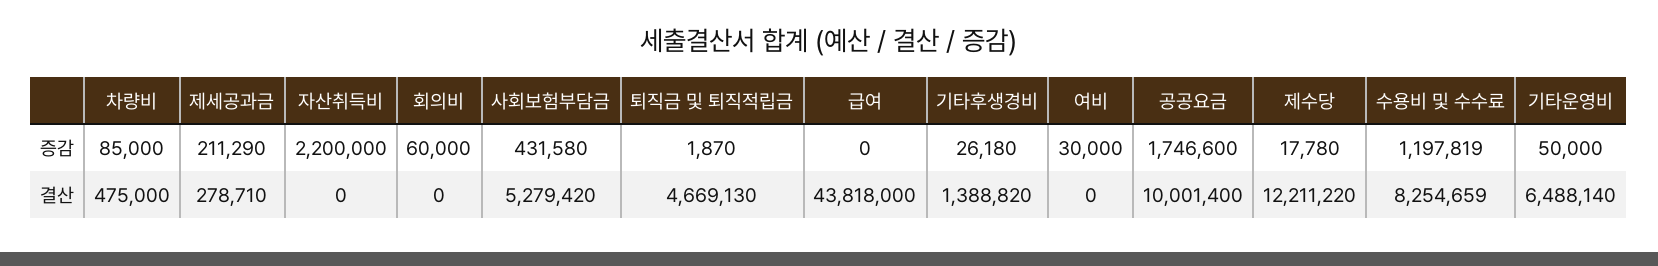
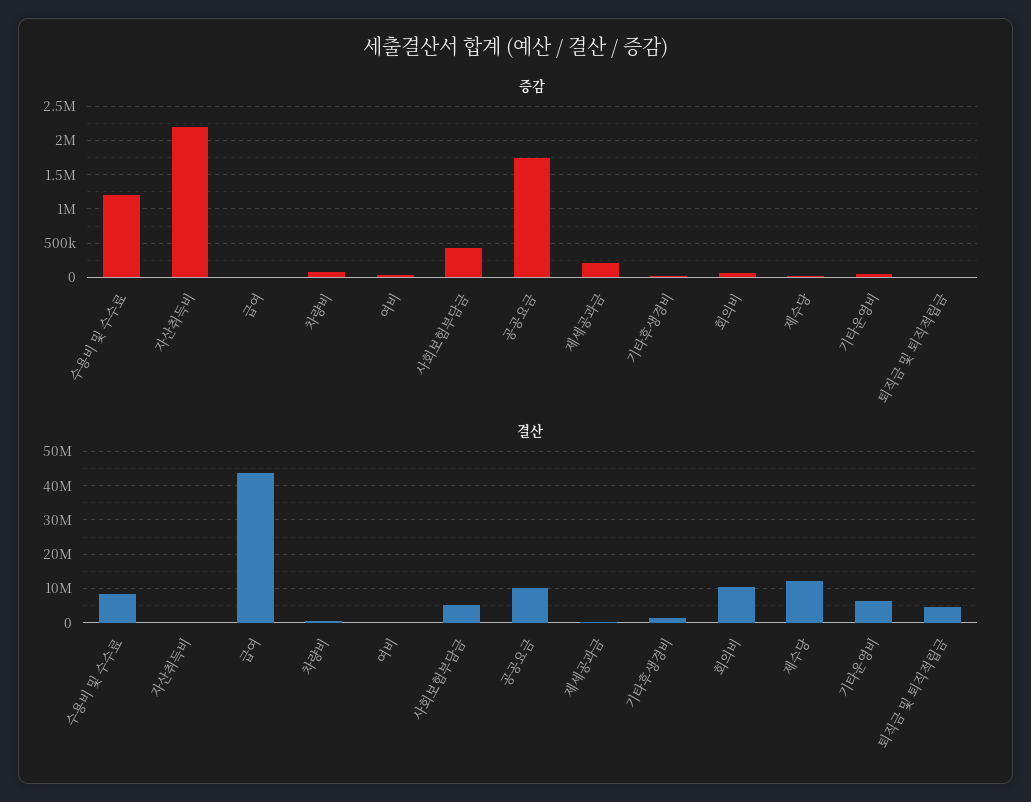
결산, 회의비: 0 -> 10000000

